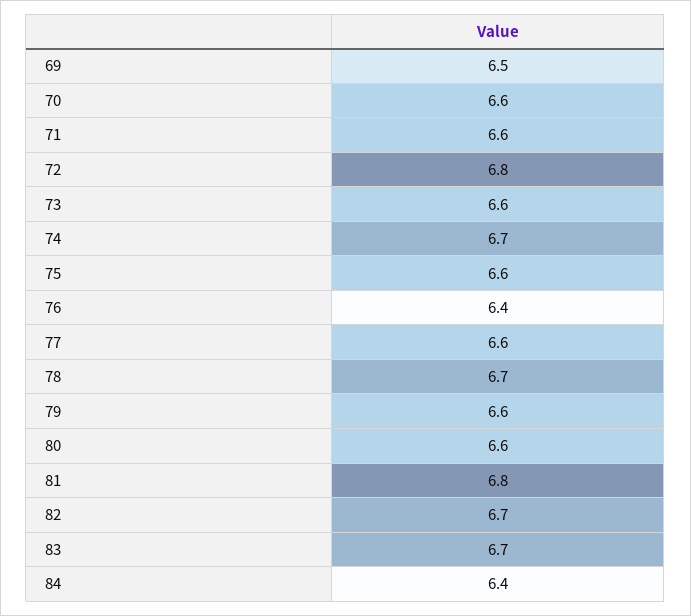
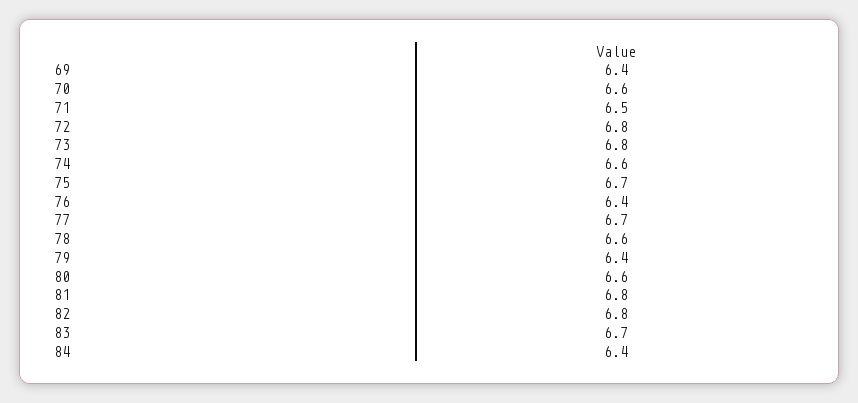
69: 6.5 -> 6.4
71: 6.6 -> 6.5
73: 6.6 -> 6.8
74: 6.7 -> 6.6
75: 6.6 -> 6.7
77: 6.6 -> 6.7
78: 6.7 -> 6.6
79: 6.6 -> 6.4
82: 6.7 -> 6.8

